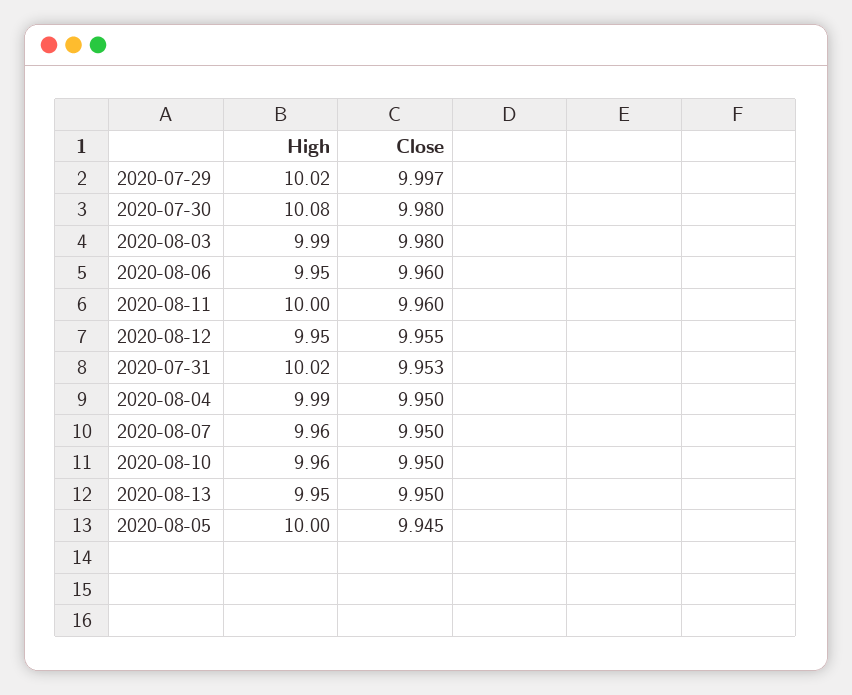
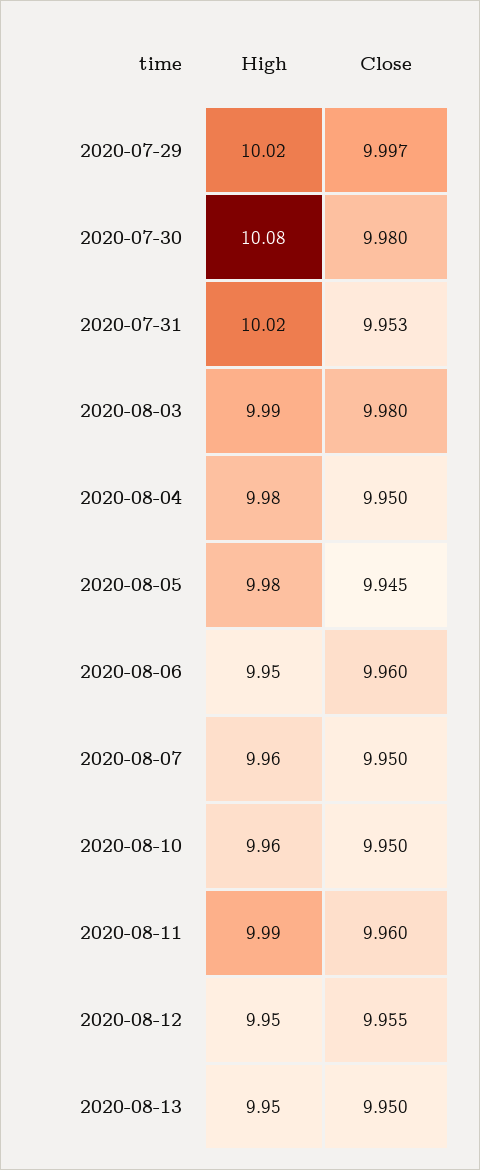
High, 2020-08-11: 10 -> 9.99
High, 2020-08-04: 9.99 -> 9.98
High, 2020-08-05: 10 -> 9.98

